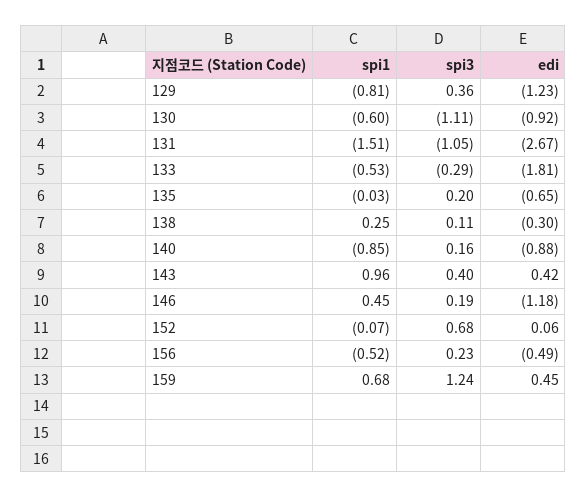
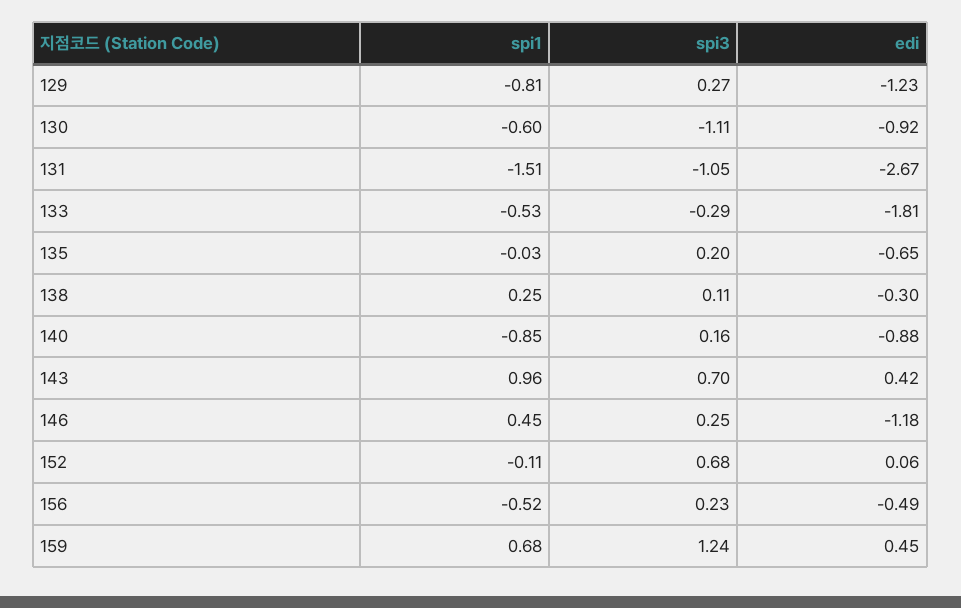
spi3, 129: 0.36 -> 0.27
spi3, 143: 0.4 -> 0.7
spi3, 146: 0.19 -> 0.25
spi1, 152: -0.07 -> -0.11

